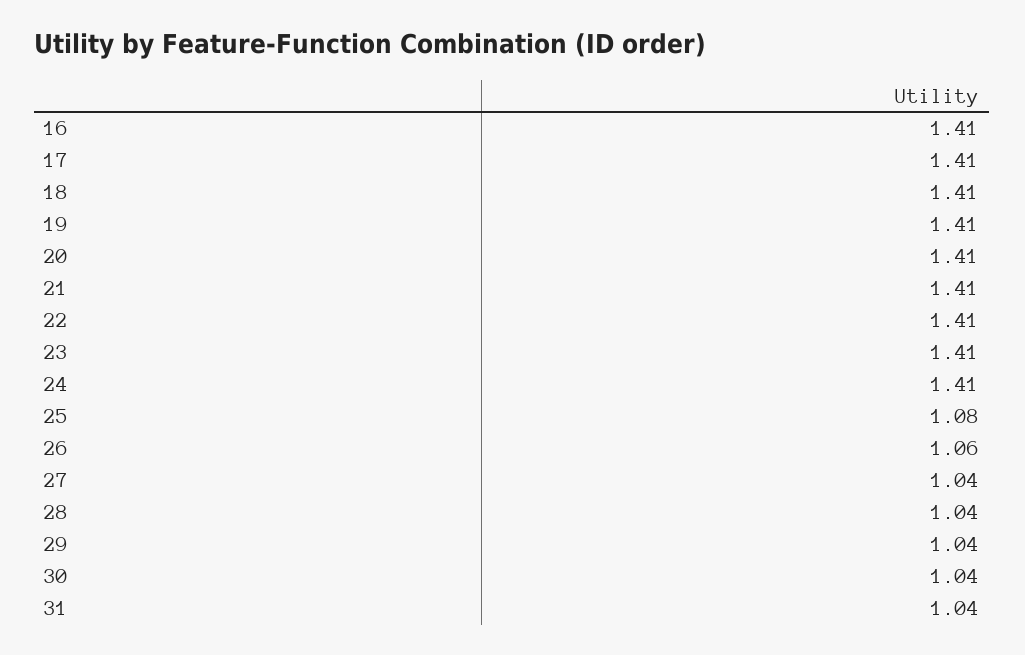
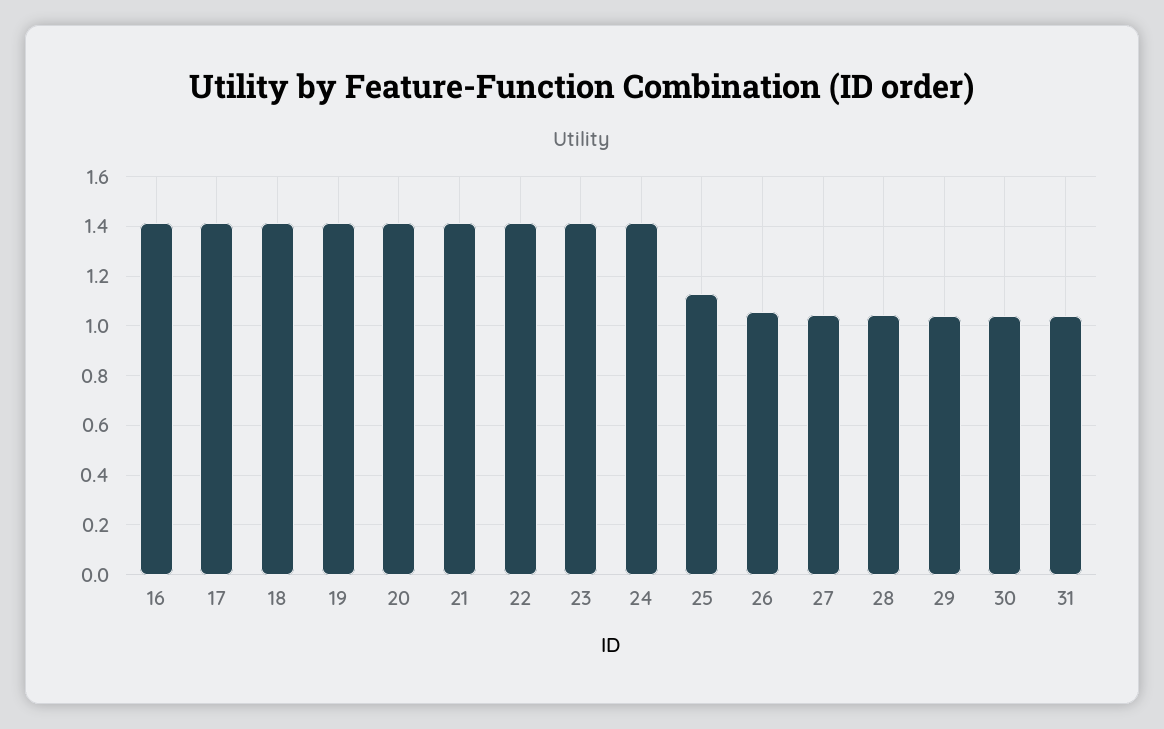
25: 1.08 -> 1.125

